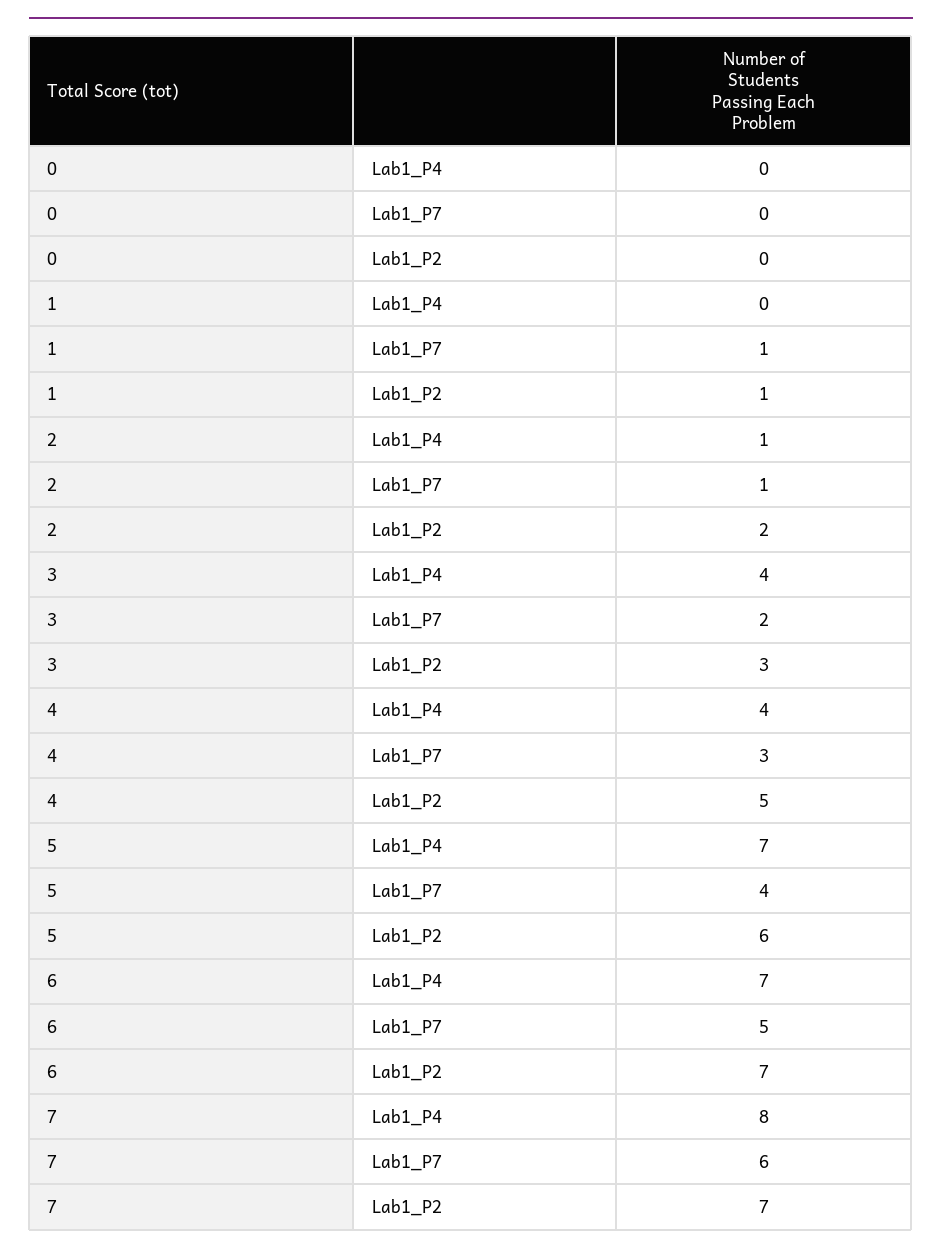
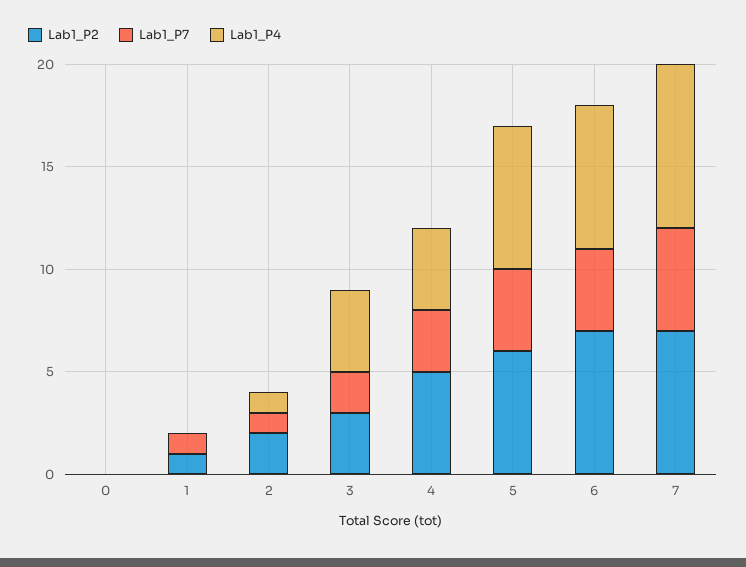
Lab1_P7, 6: 5 -> 4
Lab1_P7, 7: 6 -> 5

